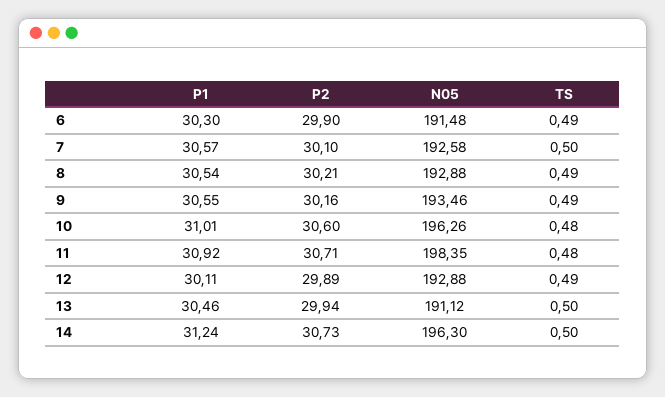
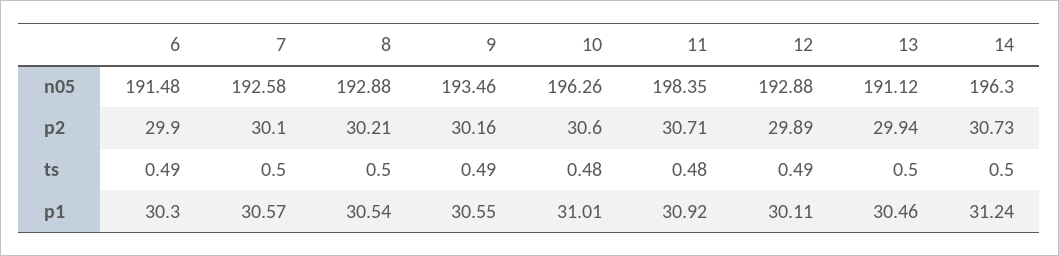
TS, 8: 0.49 -> 0.5

